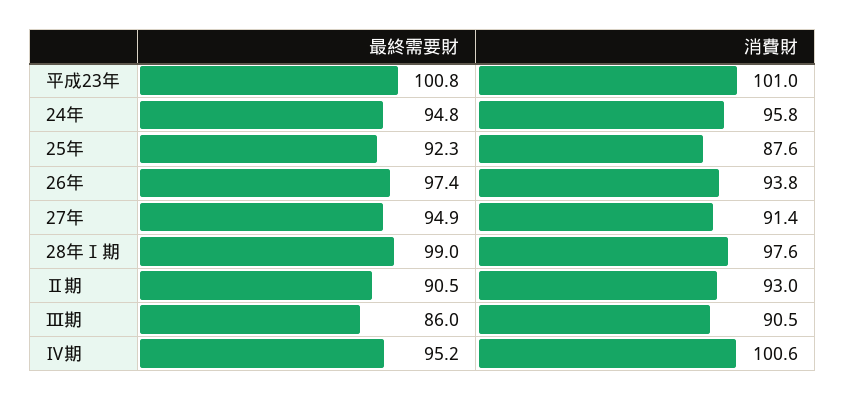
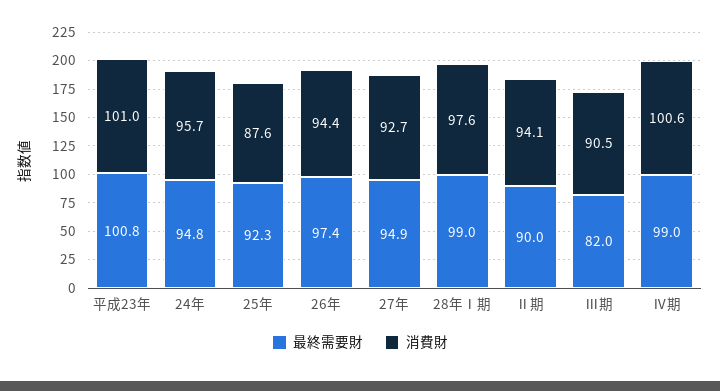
消費財, 24年: 95.8 -> 95.7
消費財, 26年: 93.8 -> 94.4
消費財, 27年: 91.4 -> 92.7
最終需要財, Ⅱ期: 90.5 -> 90
消費財, Ⅱ期: 93 -> 94.1
最終需要財, Ⅲ期: 86 -> 82
最終需要財, Ⅳ期: 95.2 -> 99

